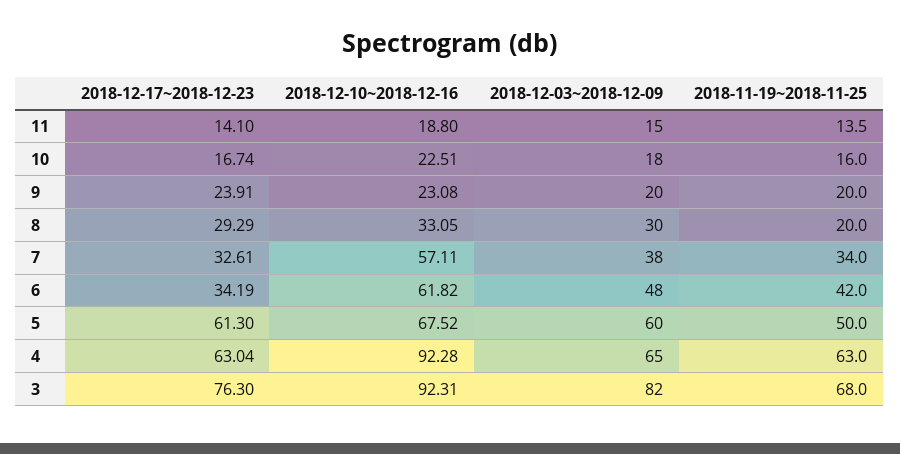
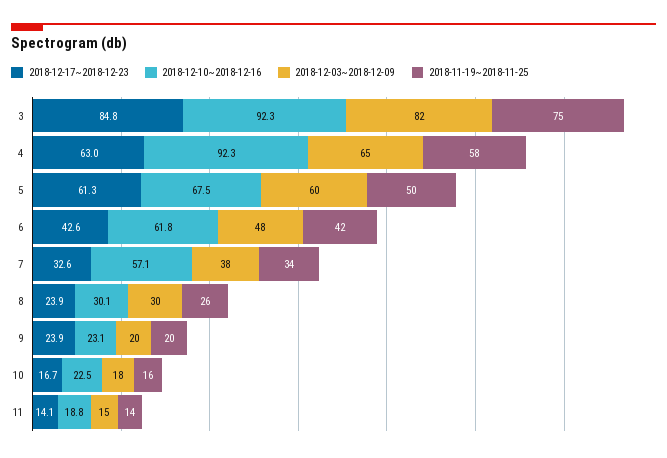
2018-12-17~2018-12-23, 8: 29.29 -> 23.9
2018-12-10~2018-12-16, 8: 33.05 -> 30.1
2018-11-19~2018-11-25, 8: 20 -> 26
2018-12-17~2018-12-23, 6: 34.19 -> 42.6
2018-11-19~2018-11-25, 4: 63 -> 58
2018-12-17~2018-12-23, 3: 76.3 -> 84.8
2018-11-19~2018-11-25, 3: 68 -> 75

